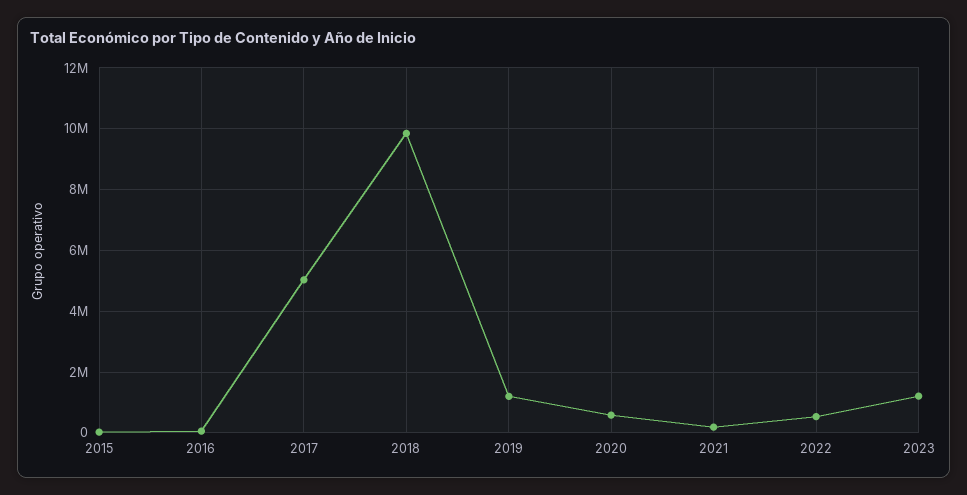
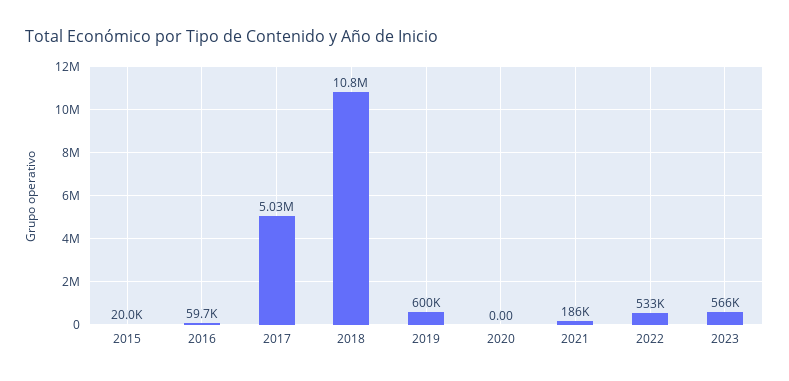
2018: 9800000 -> 10800000
2019: 1200000 -> 600000
2020: 600000 -> 0
2023: 1200000 -> 566000

